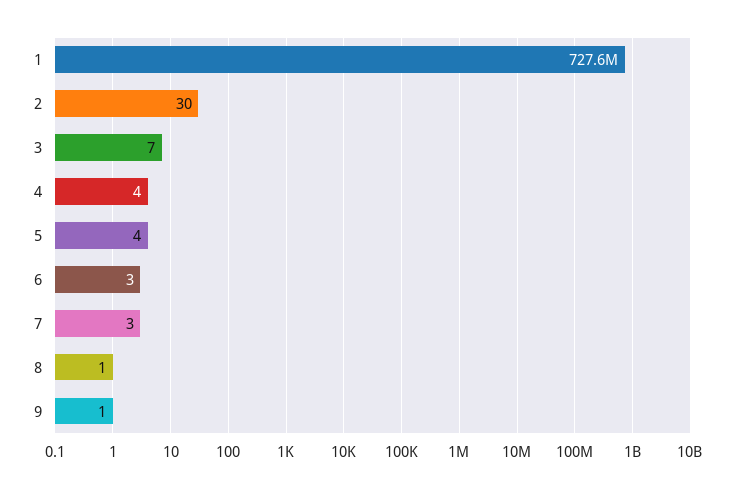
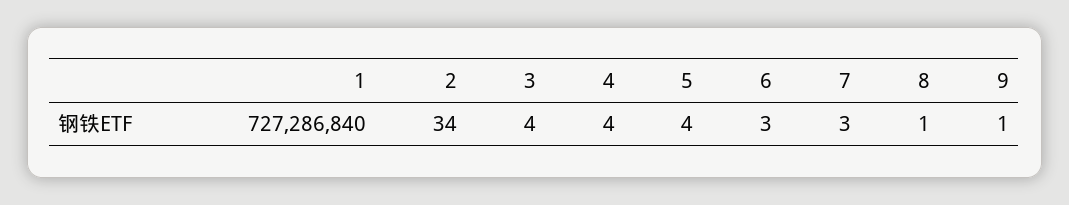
1: 727600000 -> 727286840
2: 30 -> 34
3: 7 -> 4

